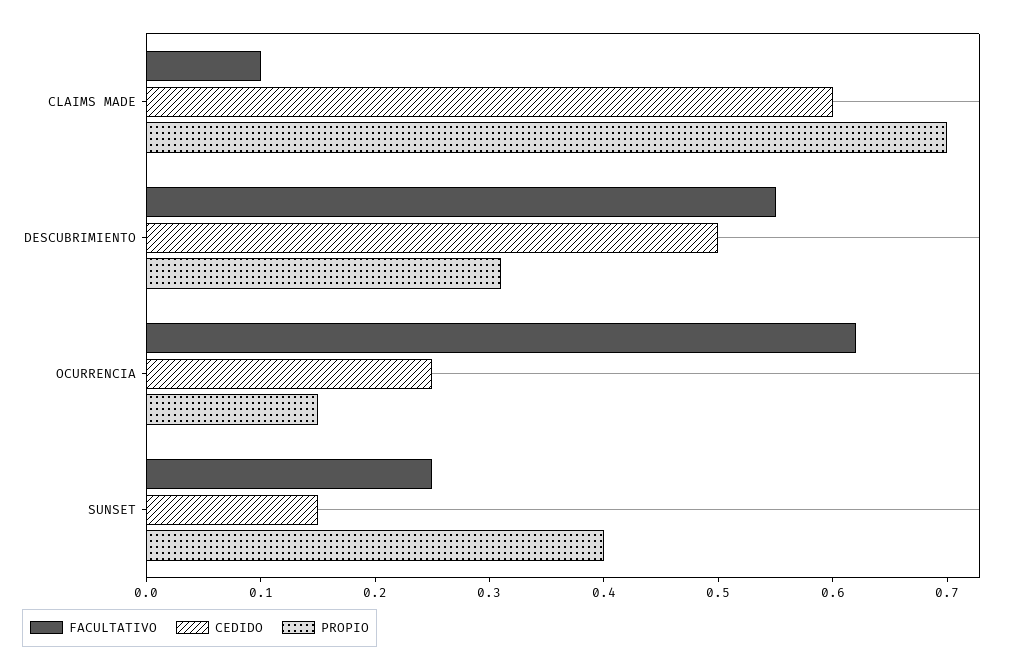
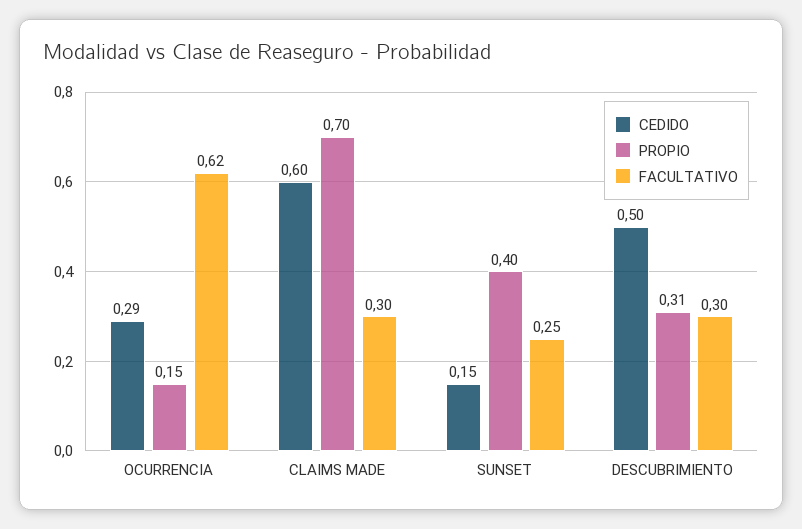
FACULTATIVO, CLAIMS MADE: 0.1 -> 0.3
FACULTATIVO, DESCUBRIMIENTO: 0.55 -> 0.3
CEDIDO, OCURRENCIA: 0.25 -> 0.29

